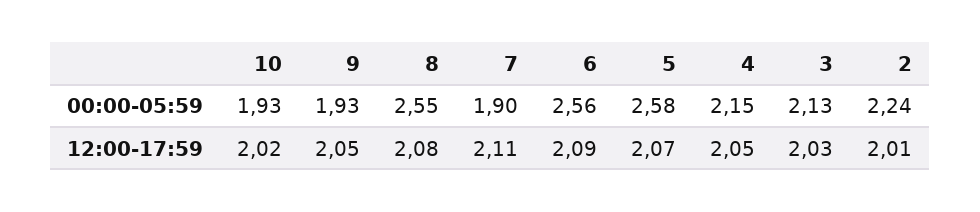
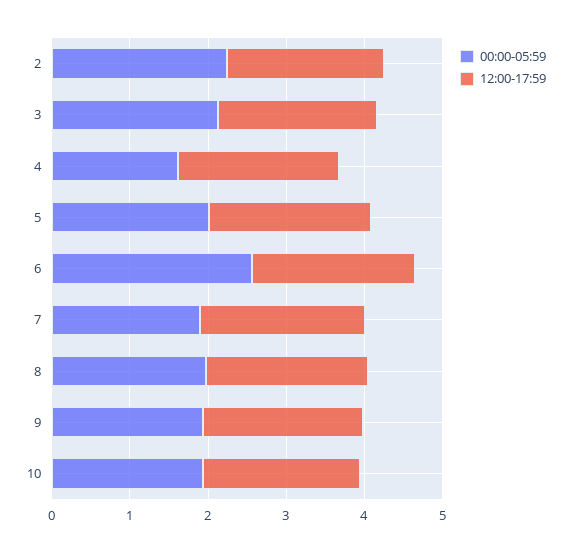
00:00-05:59, 8: 2.55 -> 2
00:00-05:59, 5: 2.58 -> 2
00:00-05:59, 4: 2.15 -> 1.6

